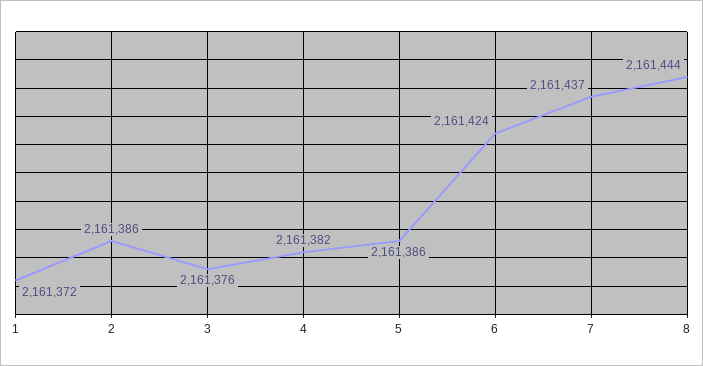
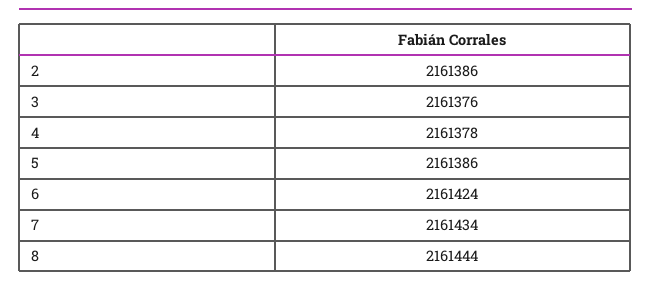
1: 2161372 -> none
4: 2161382 -> 2161378
7: 2161437 -> 2161434

